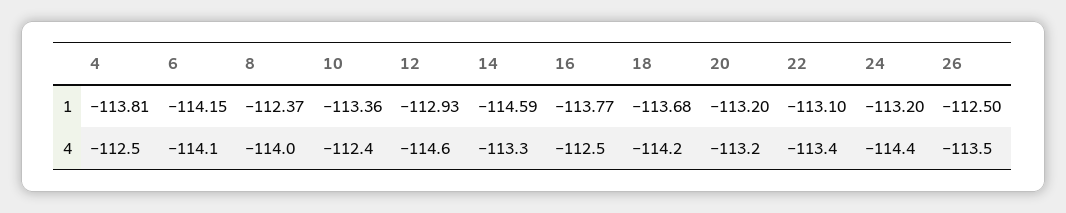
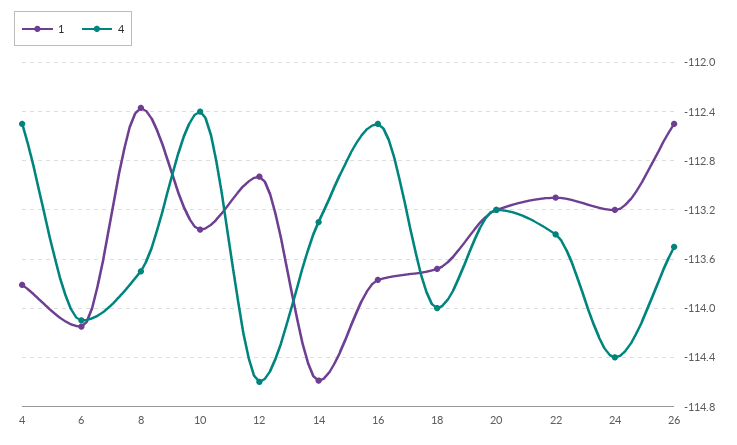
4, 8: -114 -> -113.7
4, 18: -114.2 -> -114

